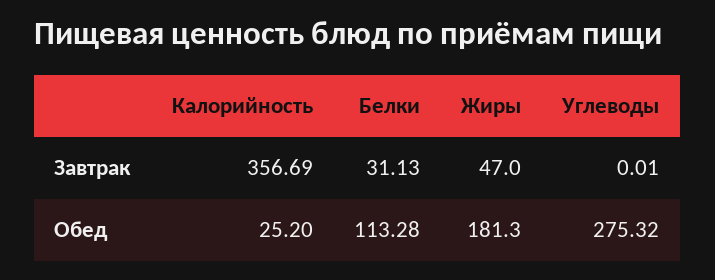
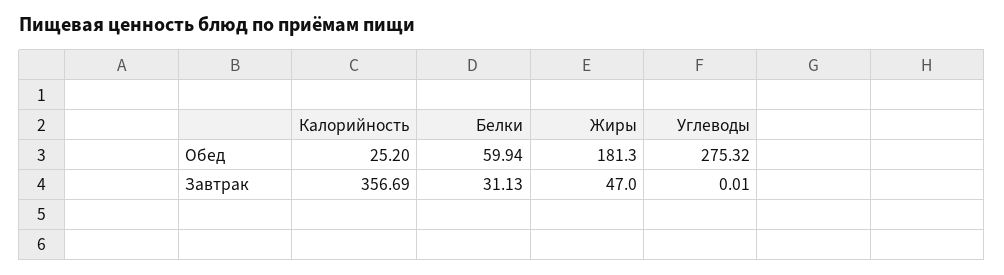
Белки, Обед: 113.28 -> 59.94

